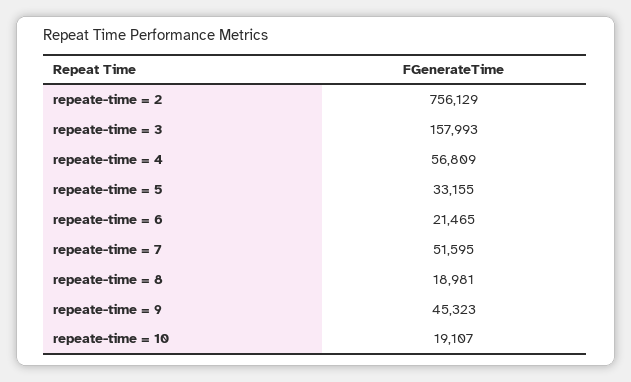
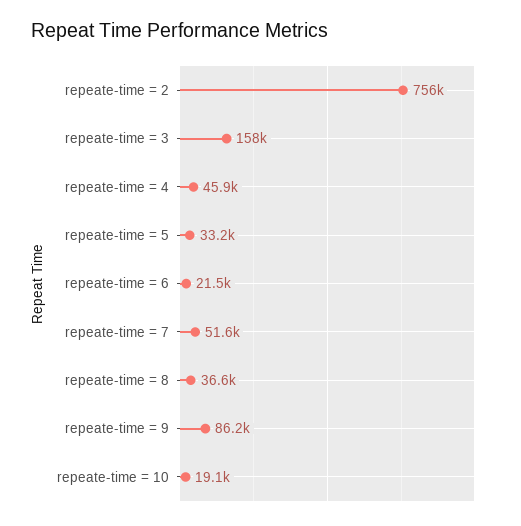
repeate-time = 4: 56809 -> 45900
repeate-time = 8: 18981 -> 36600
repeate-time = 9: 45323 -> 86200

